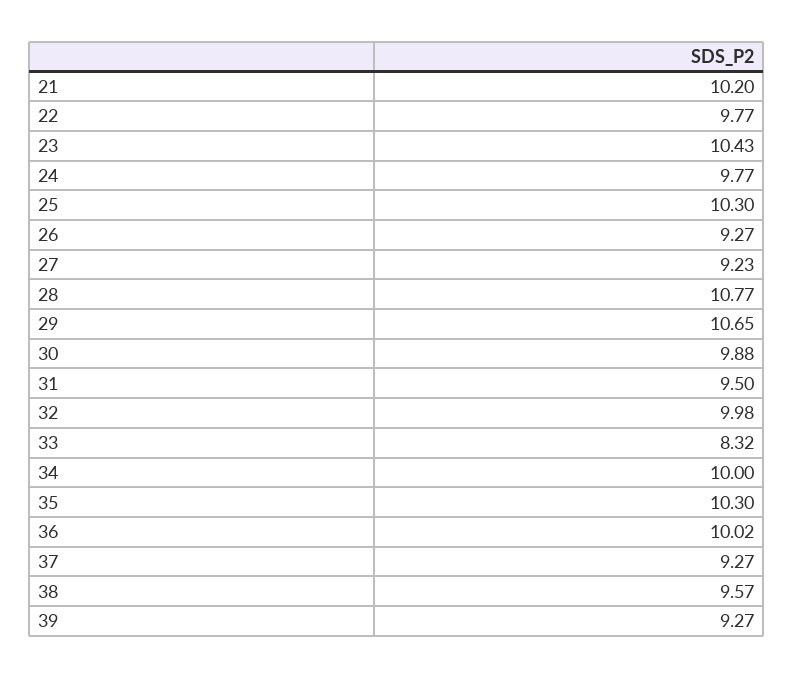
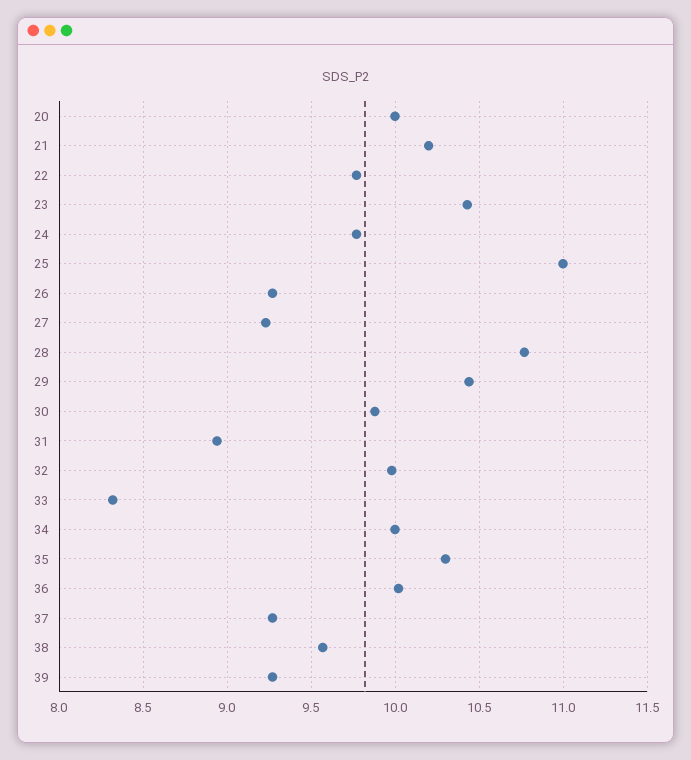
25: 10.3 -> 11
29: 10.65 -> 10.45
31: 9.5 -> 8.95
20: none -> 10

